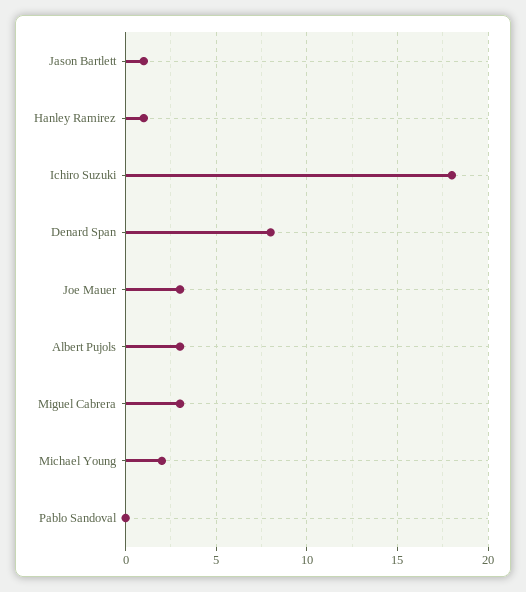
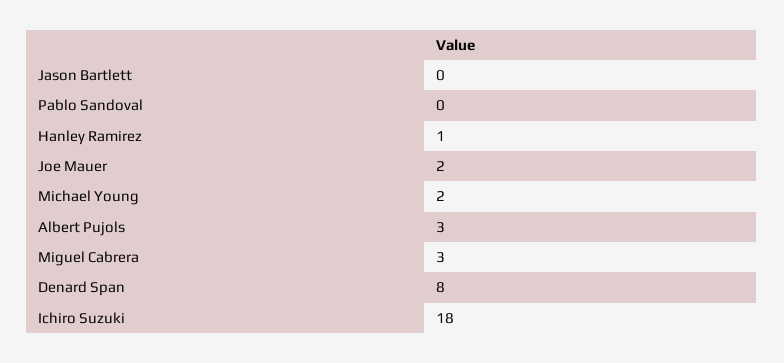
Jason Bartlett: 1 -> 0
Joe Mauer: 3 -> 2

